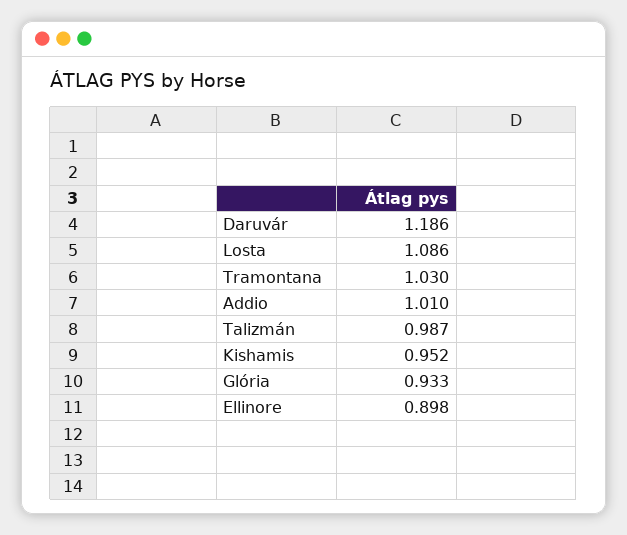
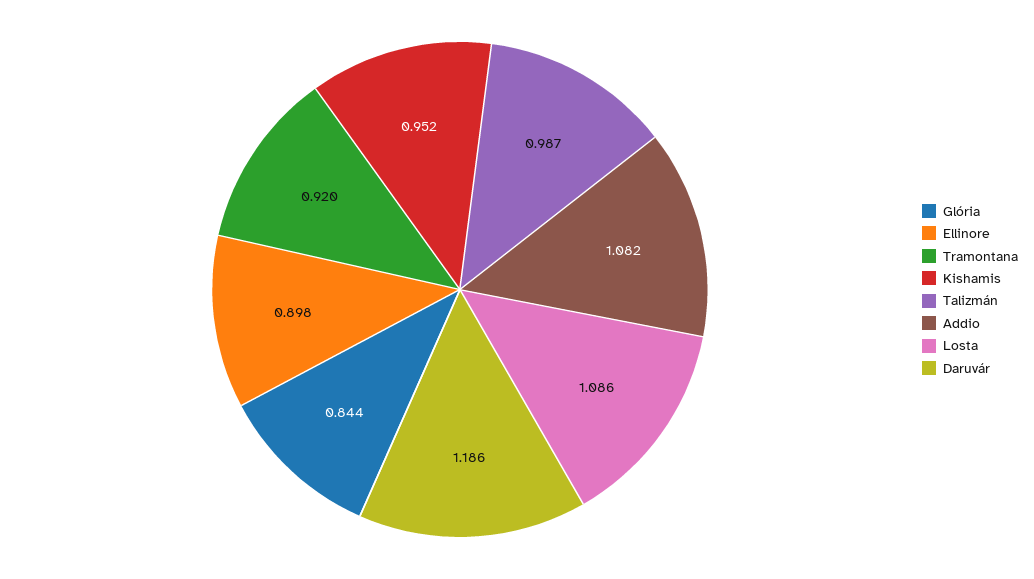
Tramontana: 1.03 -> 0.92
Addio: 1.01 -> 1.082
Glória: 0.933 -> 0.844

